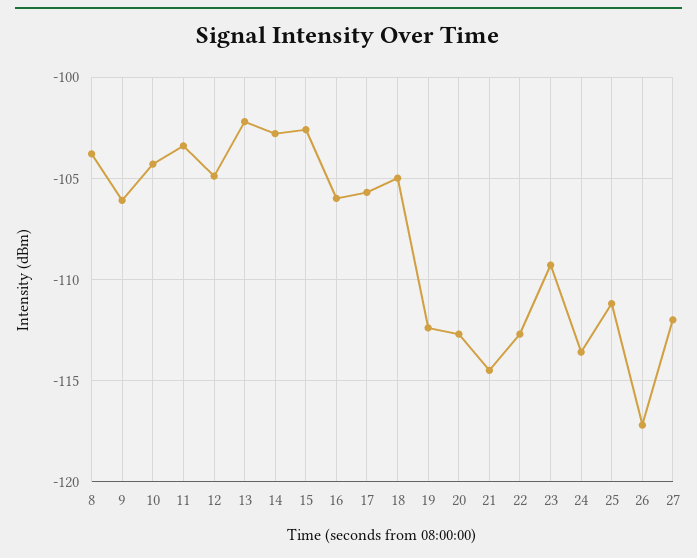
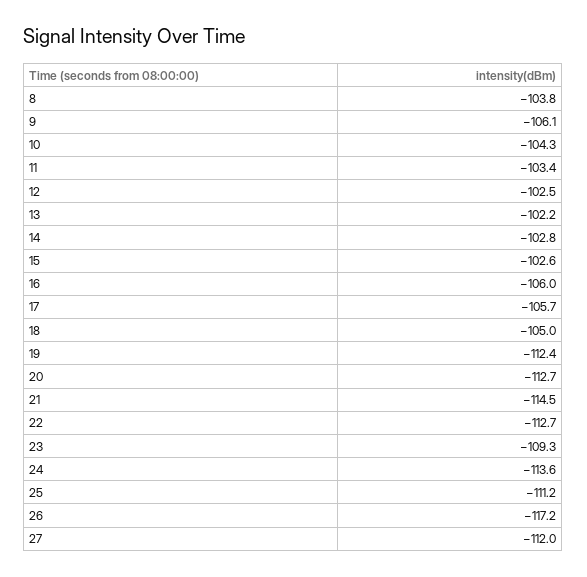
12: -105 -> -102.5

